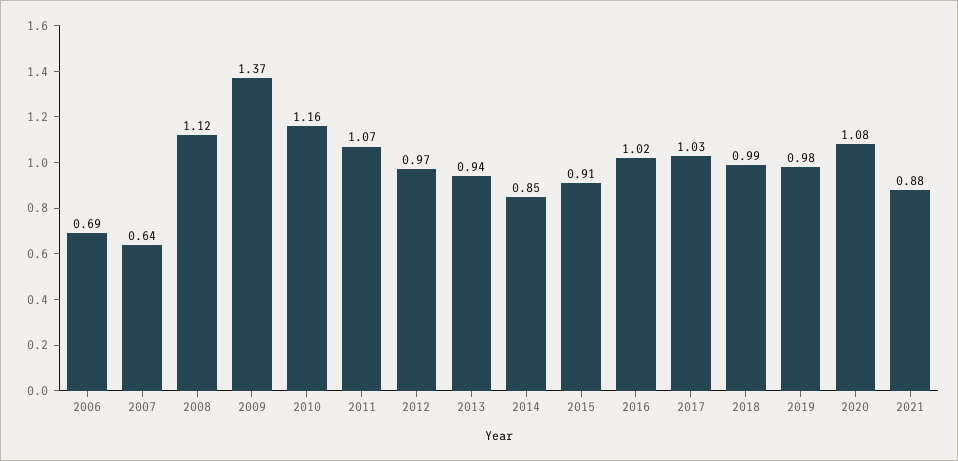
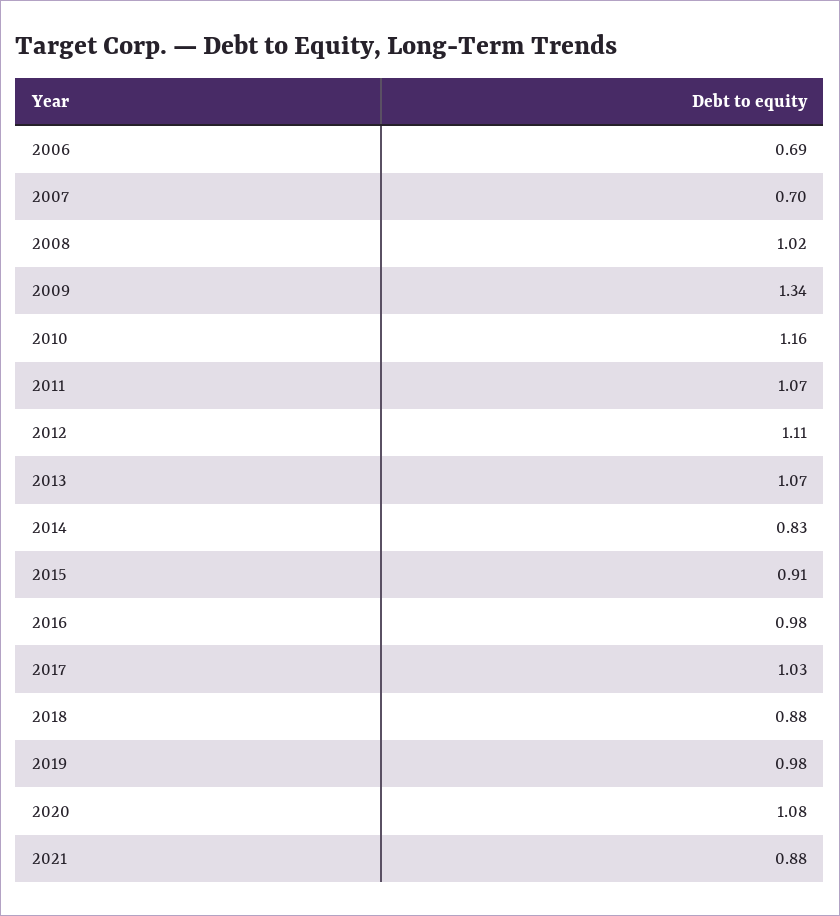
2007: 0.64 -> 0.7
2008: 1.12 -> 1.02
2009: 1.37 -> 1.34
2012: 0.97 -> 1.11
2013: 0.94 -> 1.07
2014: 0.85 -> 0.83
2016: 1.02 -> 0.98
2018: 0.99 -> 0.88

